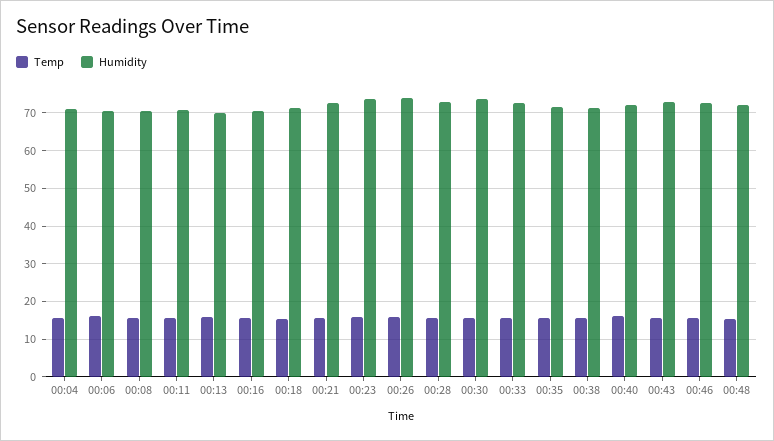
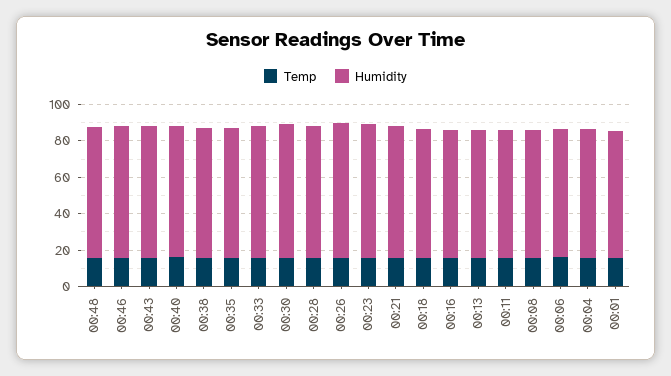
Temp, 00:01: none -> 15
Humidity, 00:01: none -> 70

